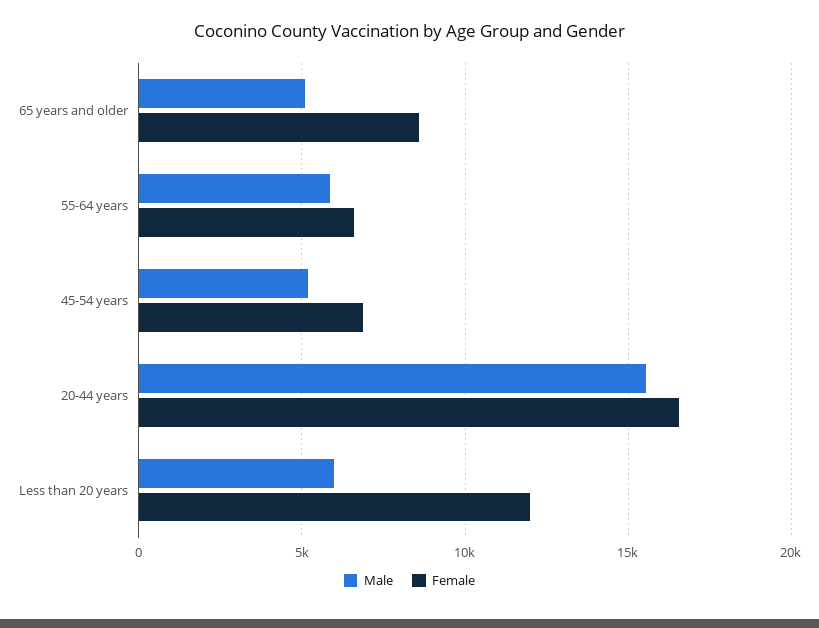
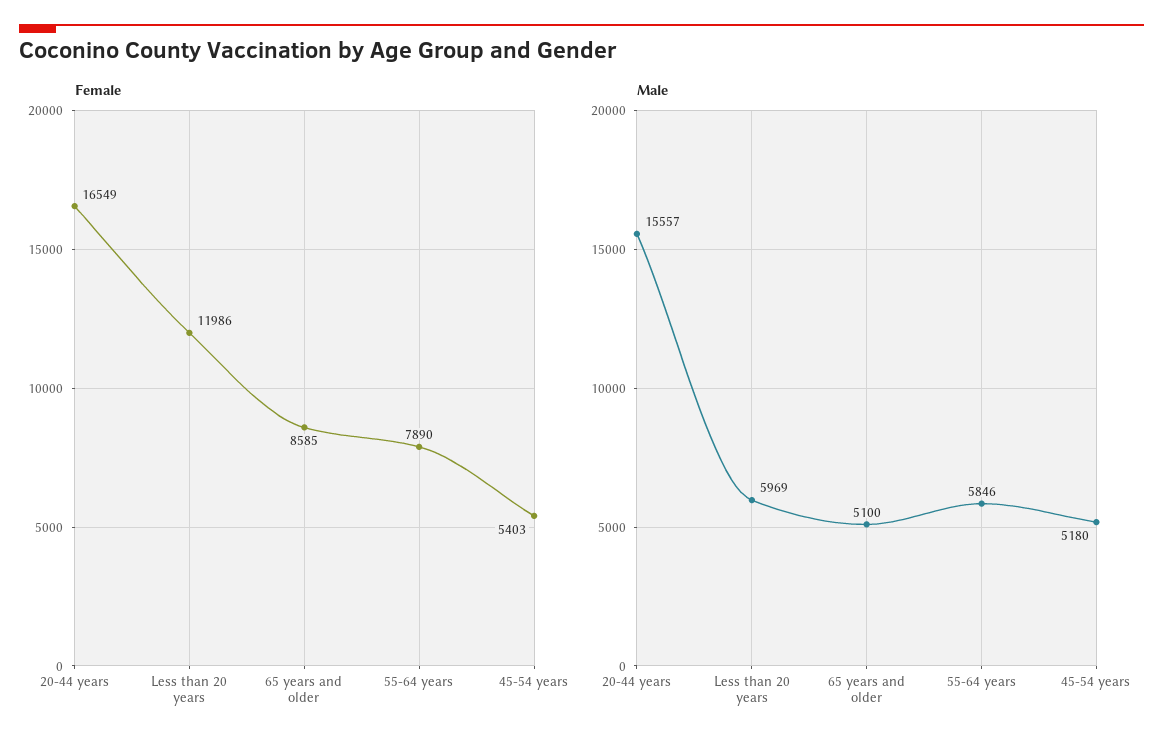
Female, 55-64 years: 6500 -> 7890
Female, 45-54 years: 7000 -> 5403

